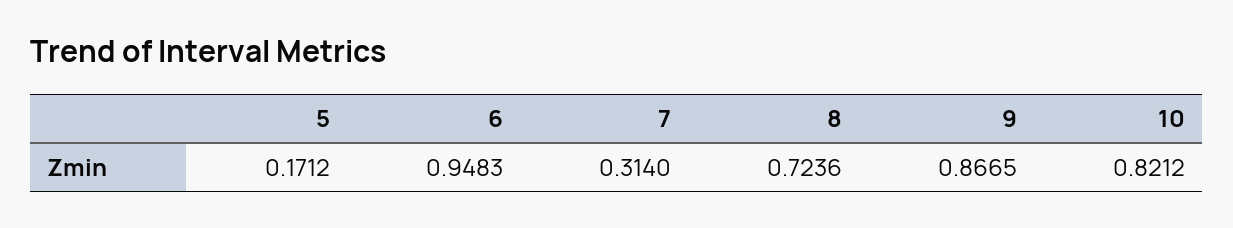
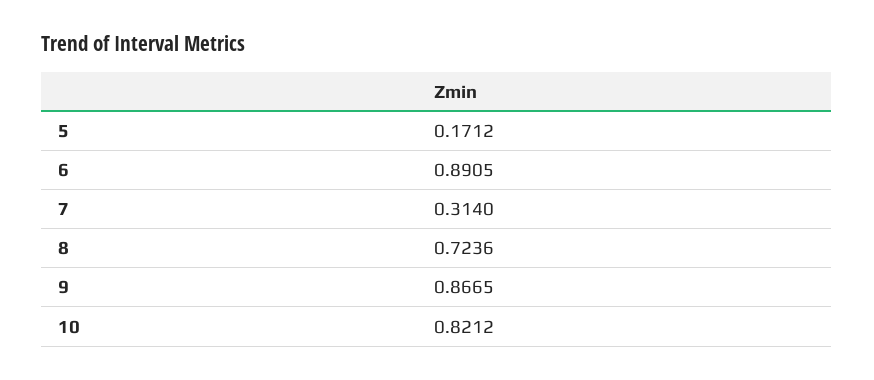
6: 0.9483 -> 0.8905

